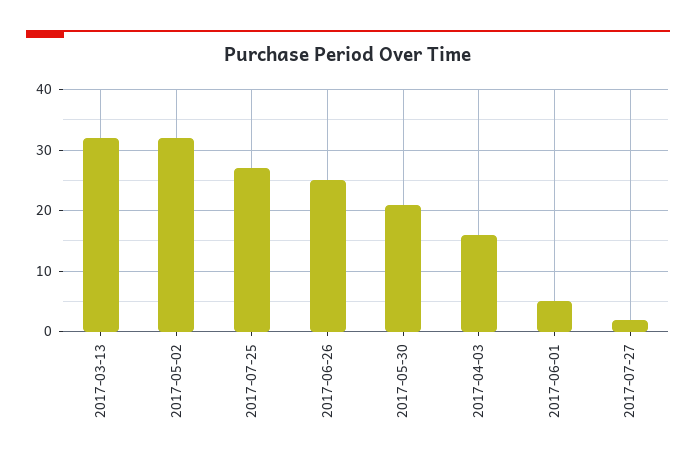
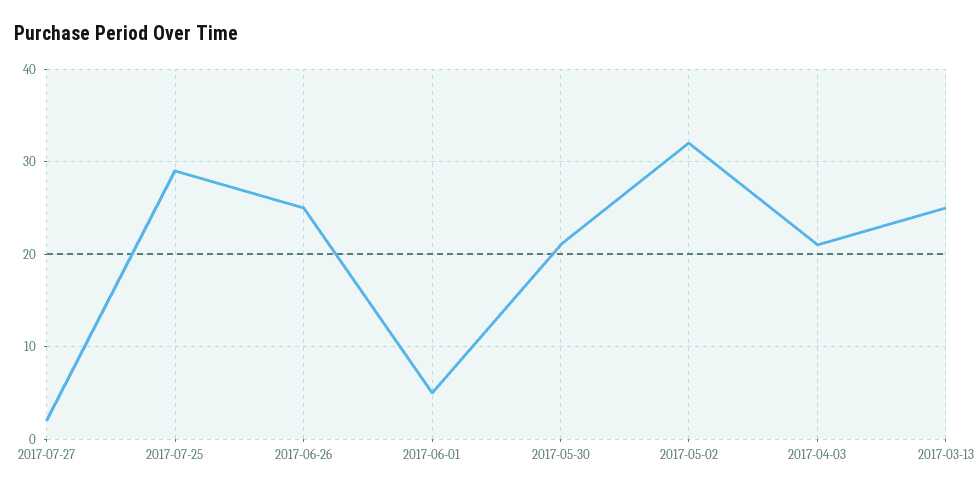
2017-03-13: 32 -> 25
2017-07-25: 27 -> 29
2017-04-03: 16 -> 21

